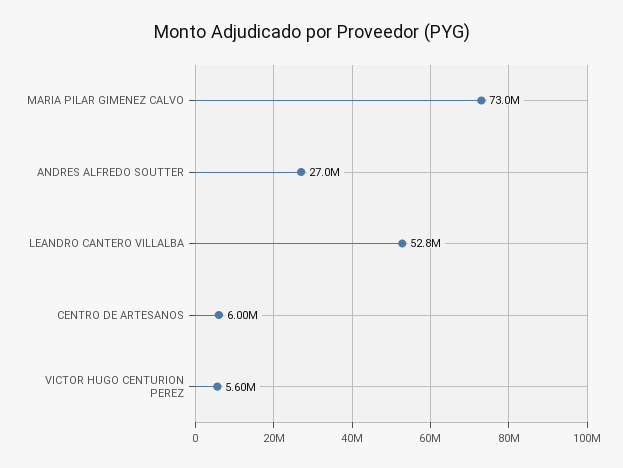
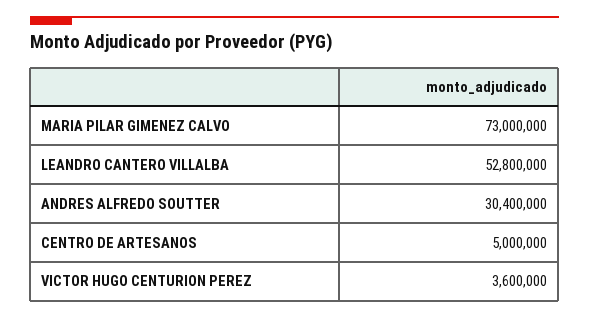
ANDRES ALFREDO SOUTTER: 27000000 -> 30400000
CENTRO DE ARTESANOS: 6000000 -> 5000000
VICTOR HUGO CENTURION PEREZ: 5600000 -> 3600000

